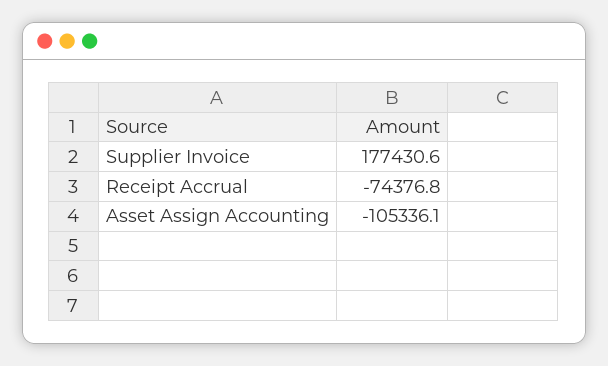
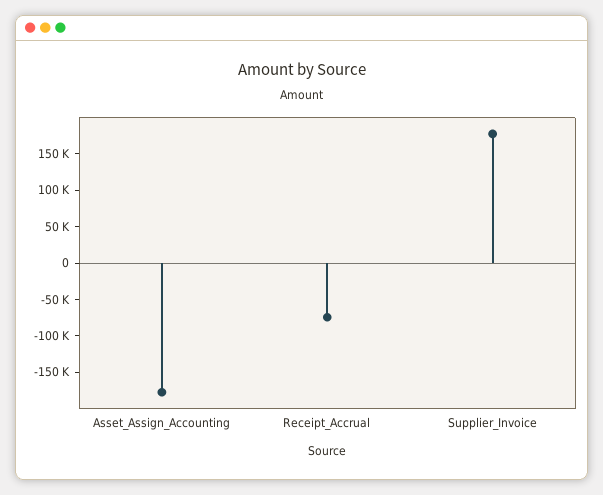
Asset Assign Accounting: -105336.1 -> -175000

